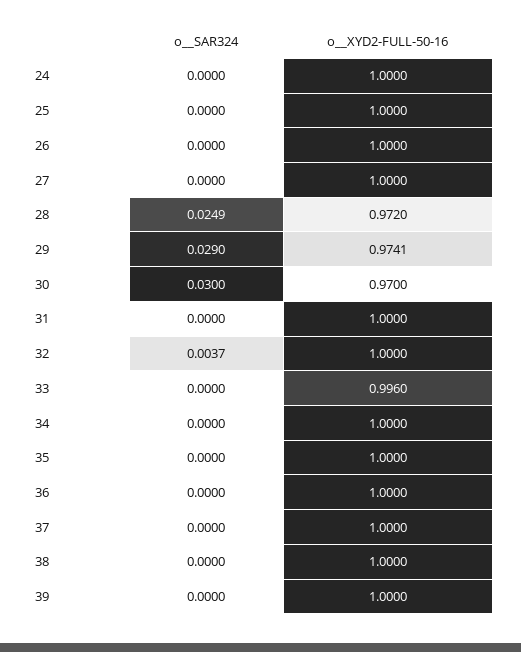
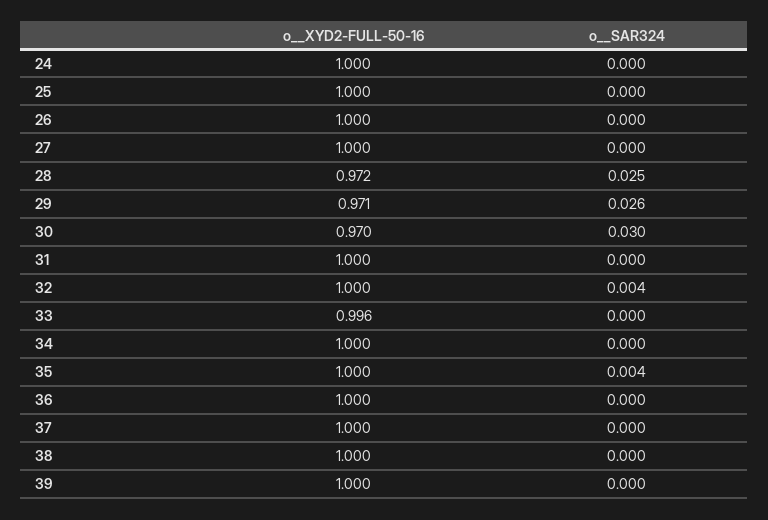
o__SAR324, 29: 0.029 -> 0.026
o__XYD2-FULL-50-16, 29: 0.9741 -> 0.971
o__SAR324, 35: 0 -> 0.004

